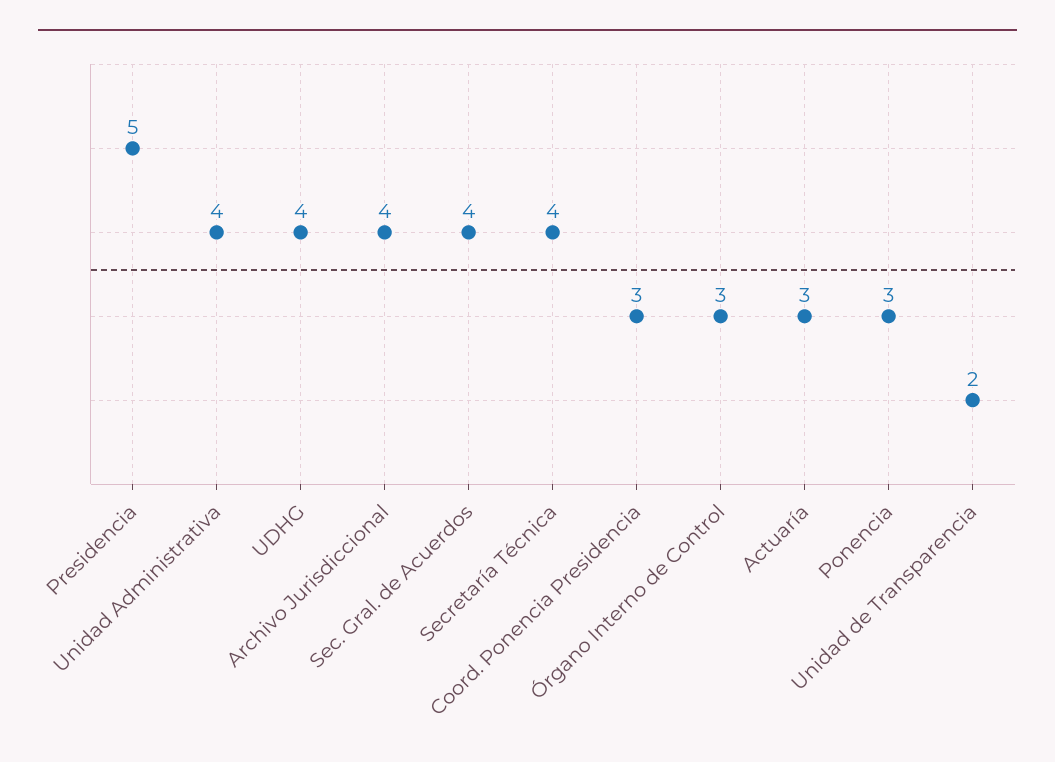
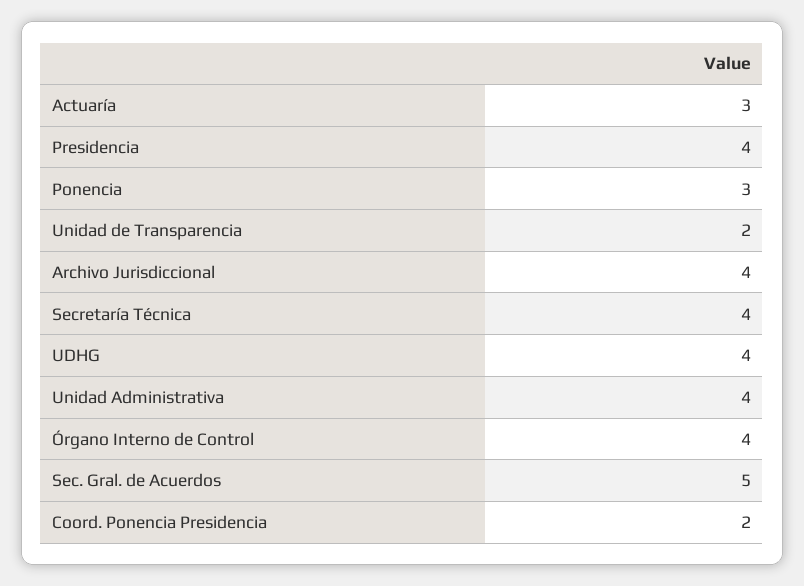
Presidencia: 5 -> 4
Sec. Gral. de Acuerdos: 4 -> 5
Coord. Ponencia Presidencia: 3 -> 2
Órgano Interno de Control: 3 -> 4

